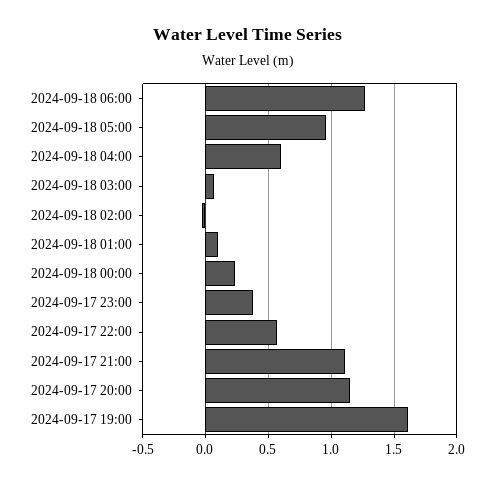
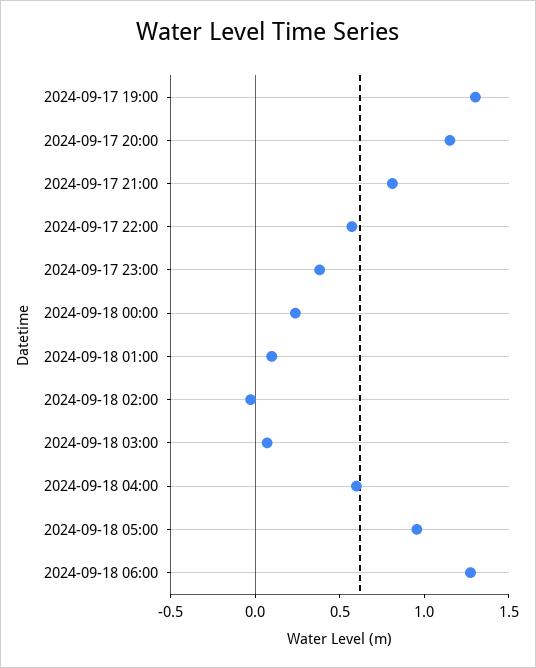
2024-09-17 21:00: 1.1 -> 0.8
2024-09-17 19:00: 1.6 -> 1.3

